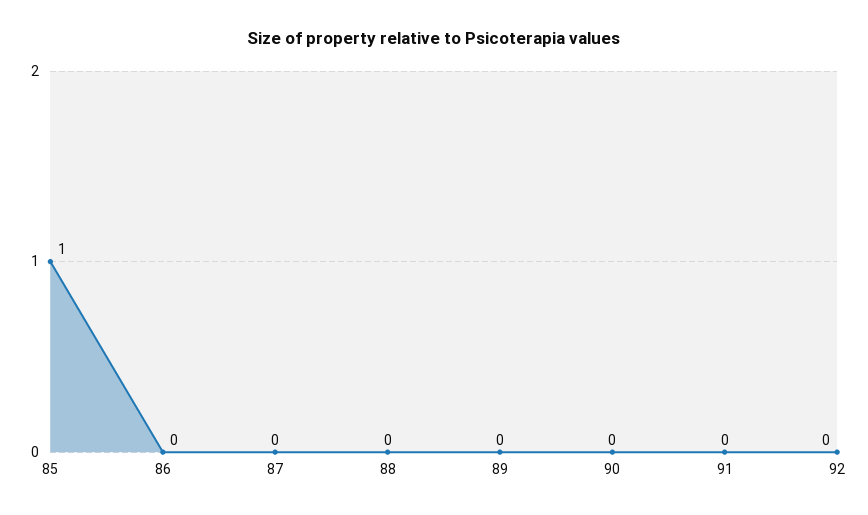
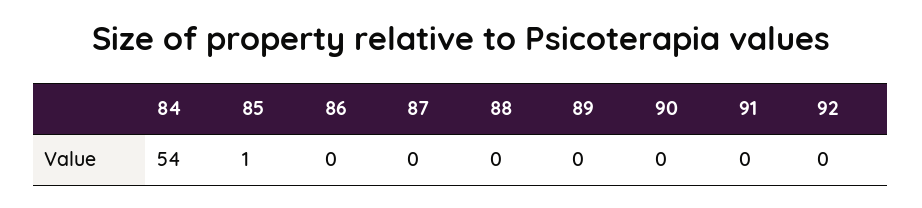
84: none -> 54

